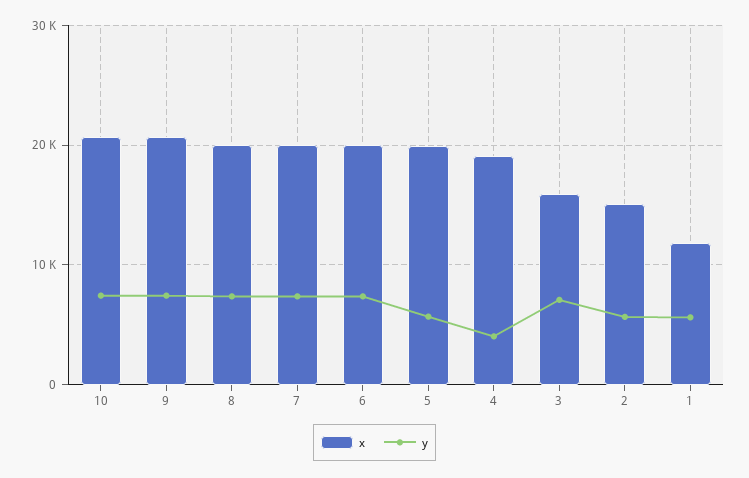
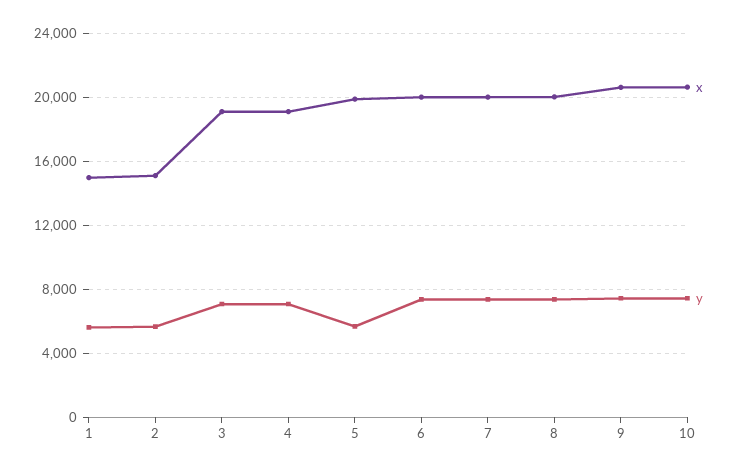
y, 4: 4000 -> 7000
x, 3: 16000 -> 19000
x, 1: 12000 -> 15000

